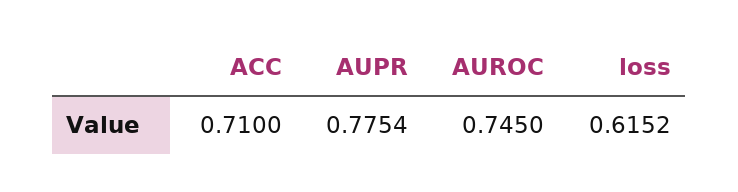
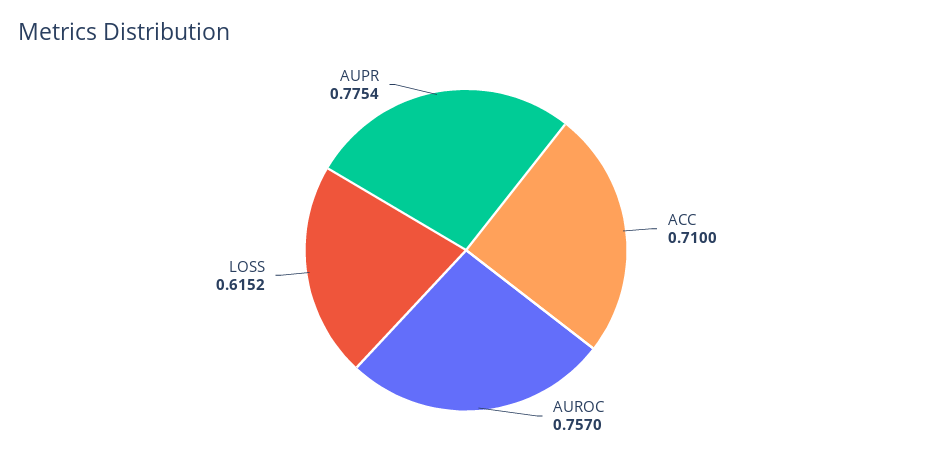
AUROC: 0.745 -> 0.757

